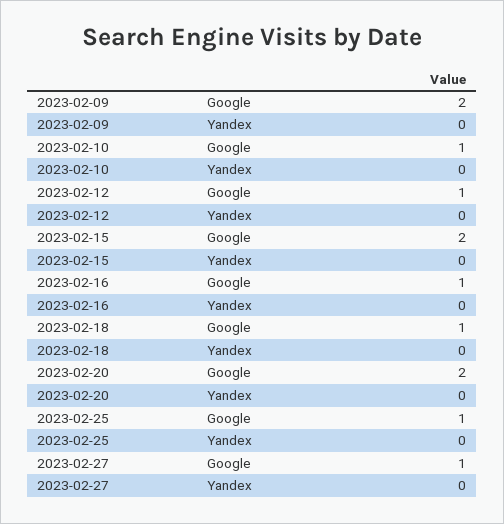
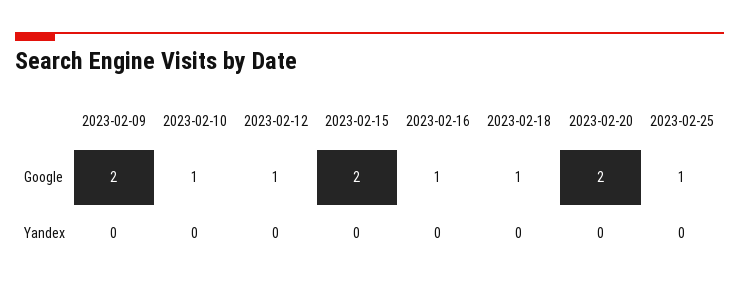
2023-02-27, Google: 1 -> none
2023-02-27, Yandex: 0 -> none

